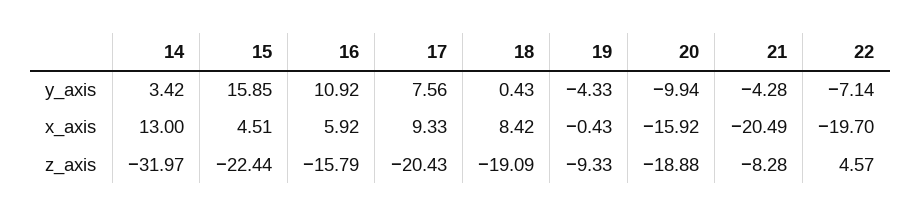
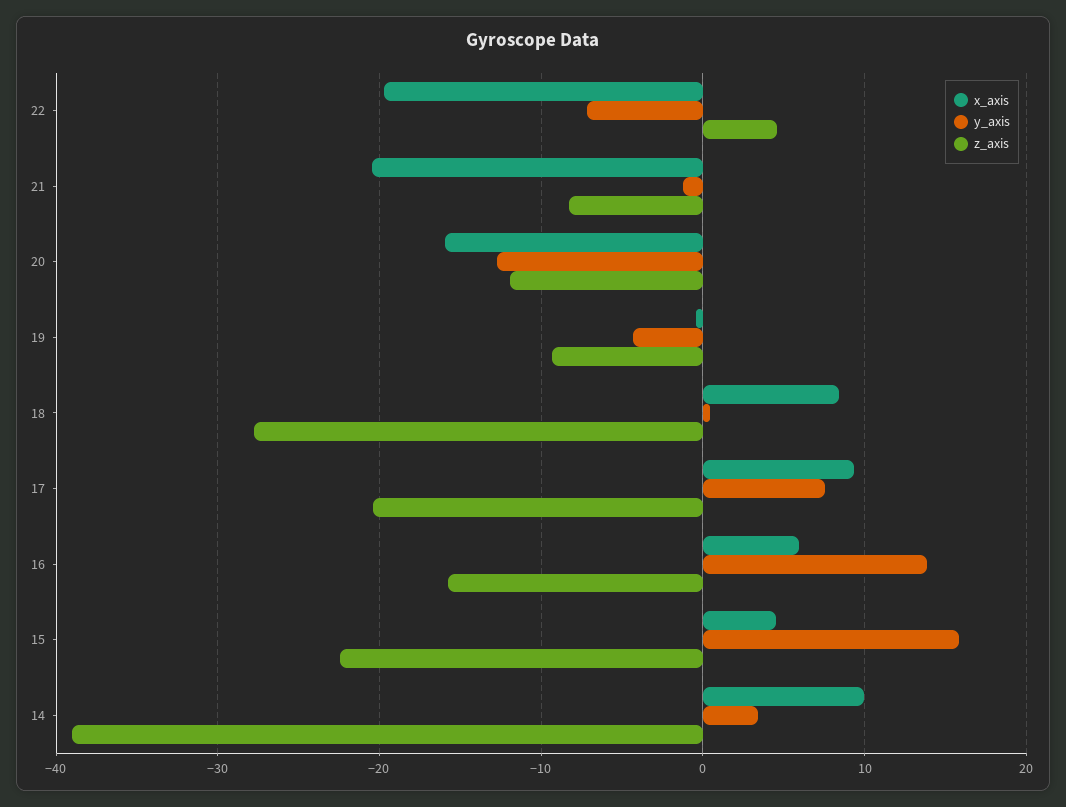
y_axis, 16: 10.92 -> 14
y_axis, 20: -9.94 -> -13
y_axis, 21: -4.28 -> -1
x_axis, 14: 13 -> 10
z_axis, 14: -31.97 -> -39
z_axis, 18: -19.09 -> -28
z_axis, 20: -18.88 -> -12

